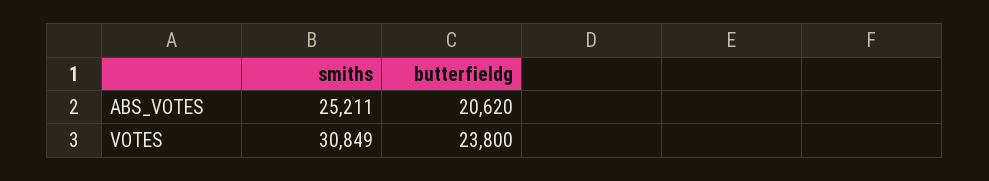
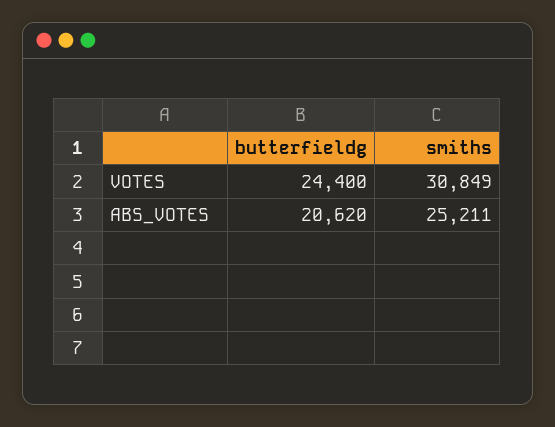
butterfieldg, VOTES: 23800 -> 24400

